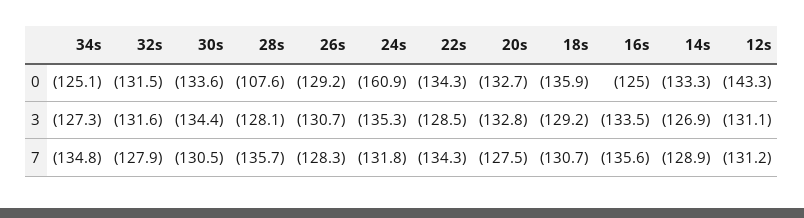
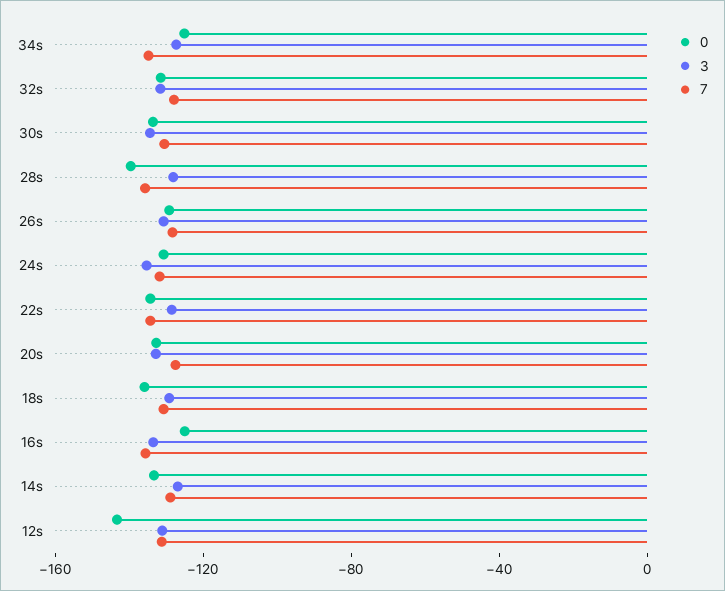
0, 28s: -107.6 -> -140
0, 24s: -160.9 -> -130

